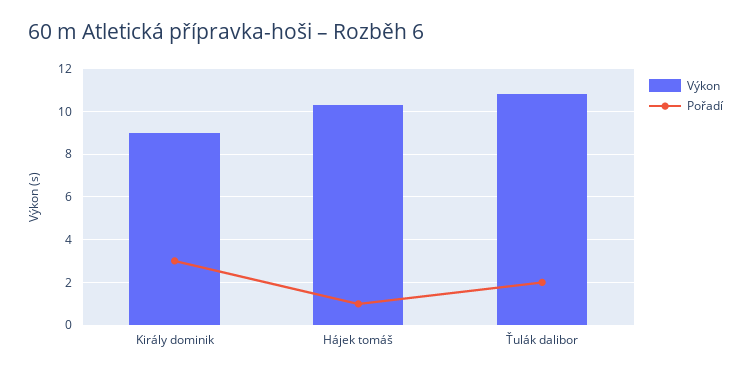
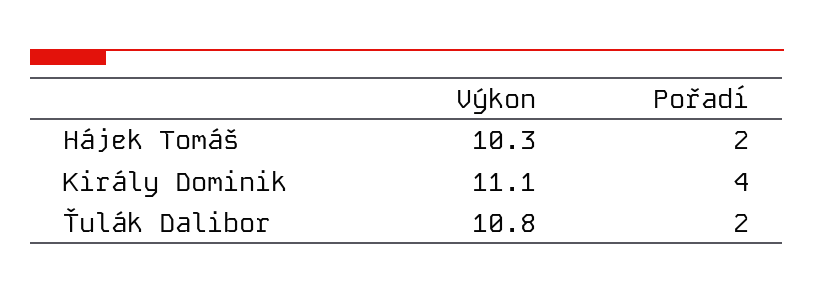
Výkon, Király dominik: 9 -> 11.1
Pořadí, Király dominik: 3 -> 4
Pořadí, Hájek tomáš: 1 -> 2

